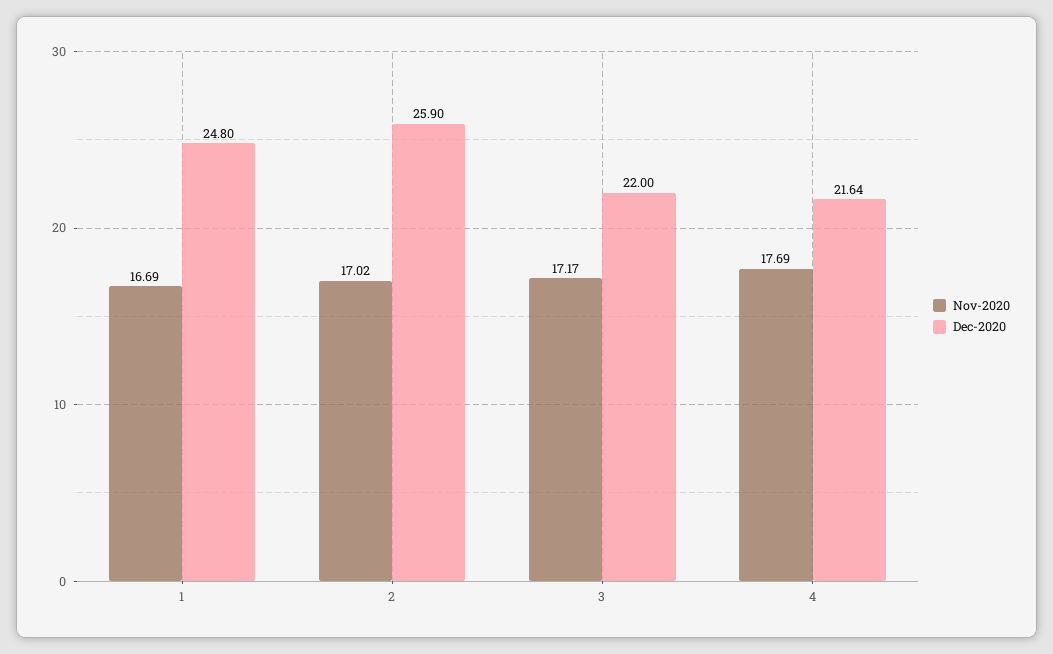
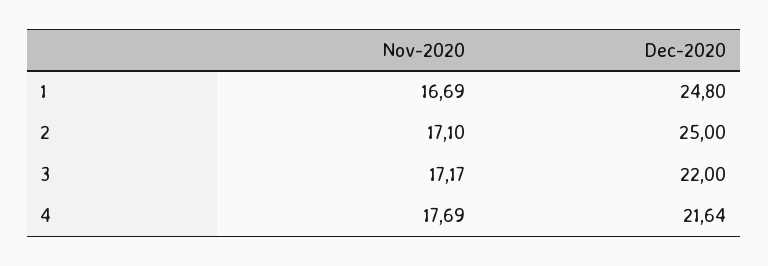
Nov-2020, 2: 17.02 -> 17.1
Dec-2020, 2: 25.9 -> 25

